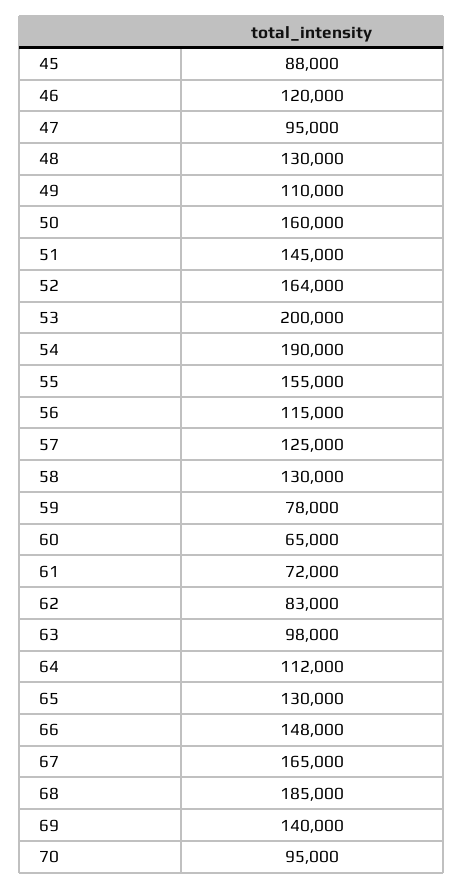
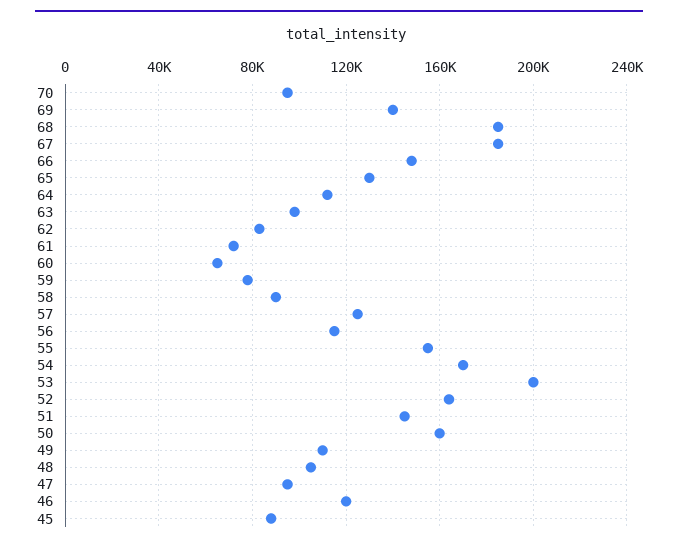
48: 130000 -> 105000
54: 190000 -> 170000
58: 130000 -> 90000
67: 165000 -> 185000

